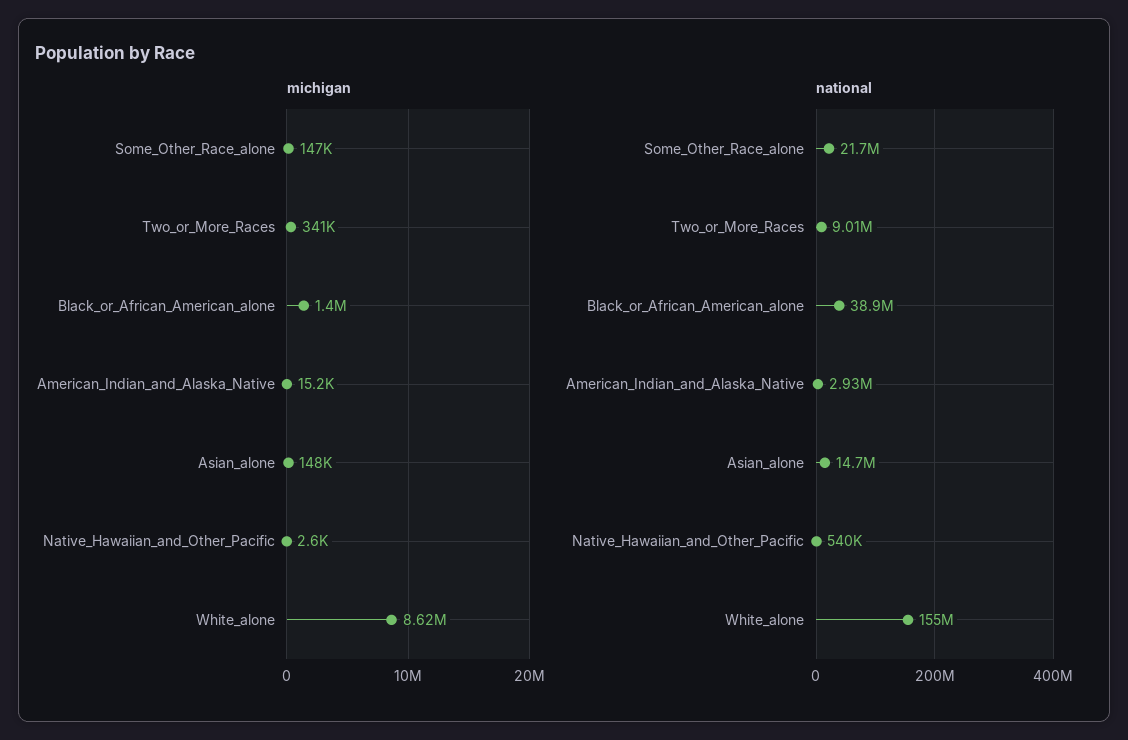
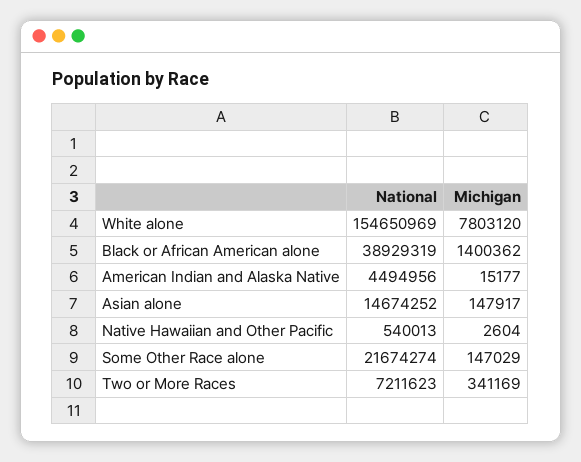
michigan, White_alone: 8620000 -> 7803120
national, Two_or_More_Races: 9010000 -> 7211623
national, American_Indian_and_Alaska_Native: 2930000 -> 4494956

